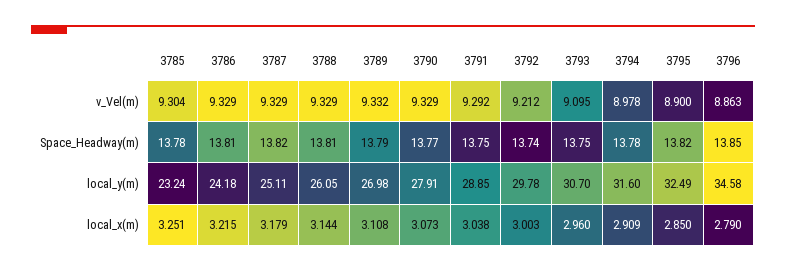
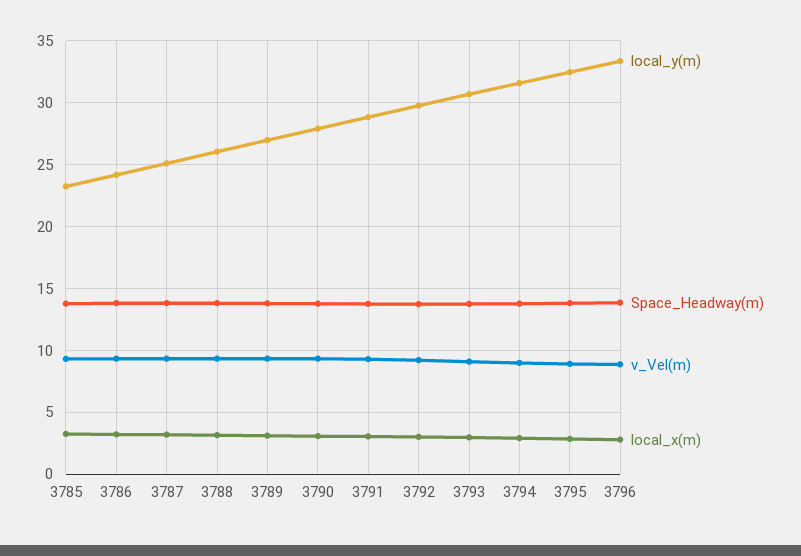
local_y(m), 3796: 34.58 -> 33.5

